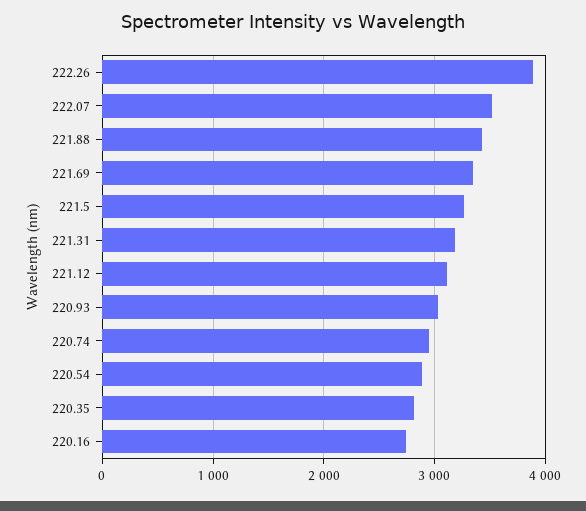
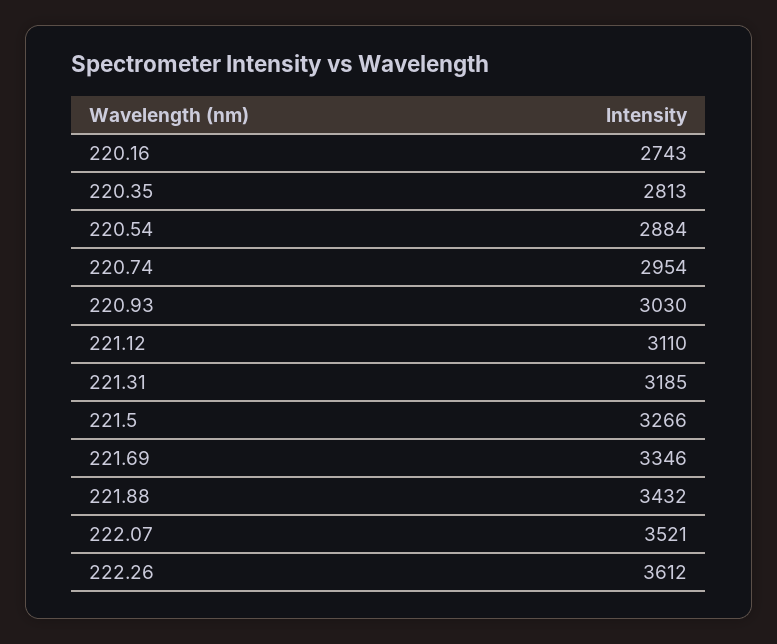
222.26: 3900 -> 3612

